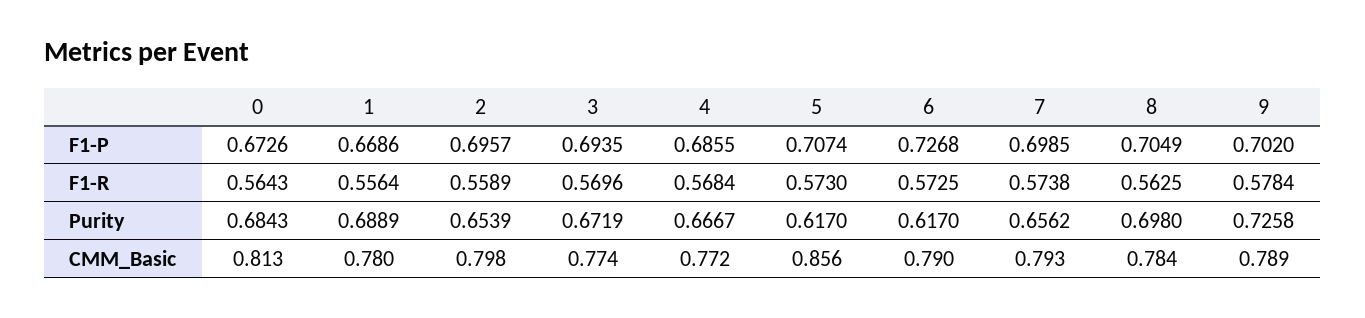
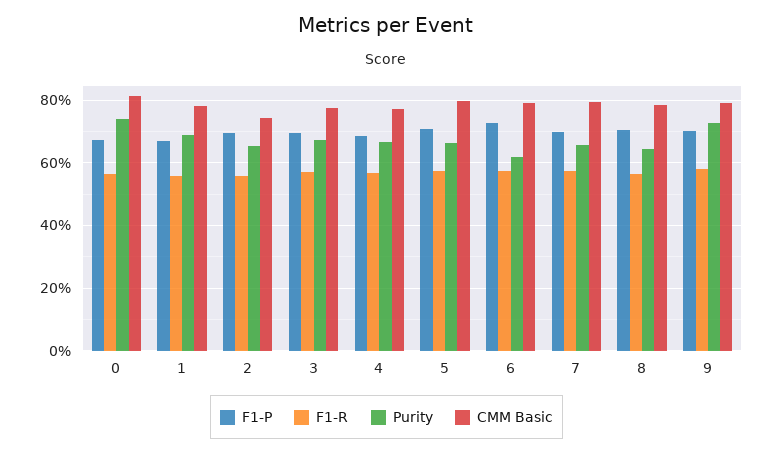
Purity, 0: 0.6843 -> 0.74
Purity, 5: 0.617 -> 0.66
Purity, 8: 0.698 -> 0.64
CMM_Basic, 2: 0.798 -> 0.74
CMM_Basic, 5: 0.856 -> 0.8

